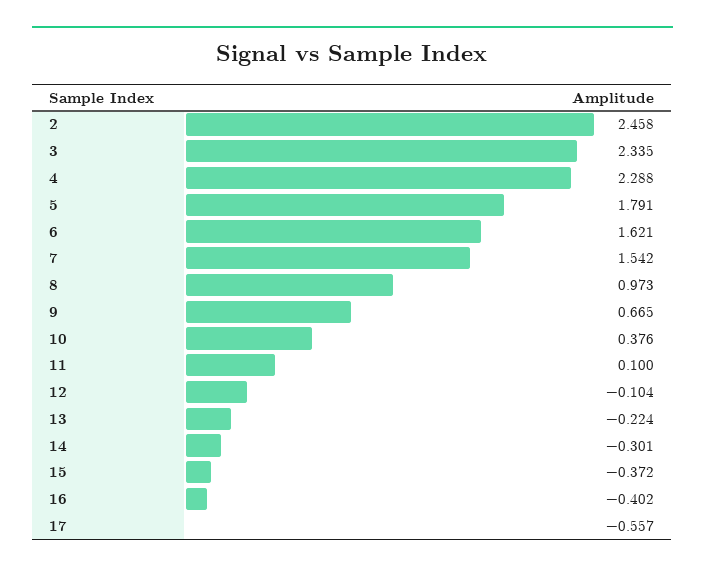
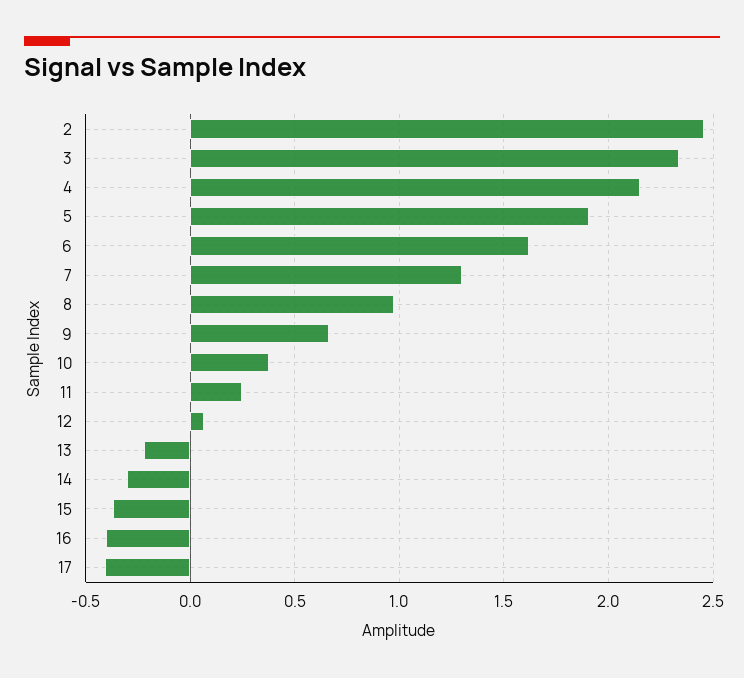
4: 2.288 -> 2.15
5: 1.791 -> 1.9
7: 1.542 -> 1.3
11: 0.1 -> 0.25
12: -0.104 -> 0.05
17: -0.557 -> -0.4

